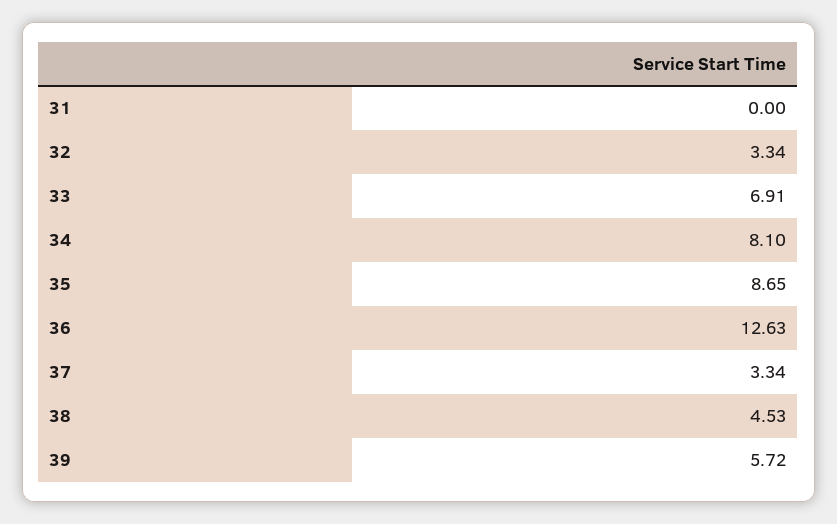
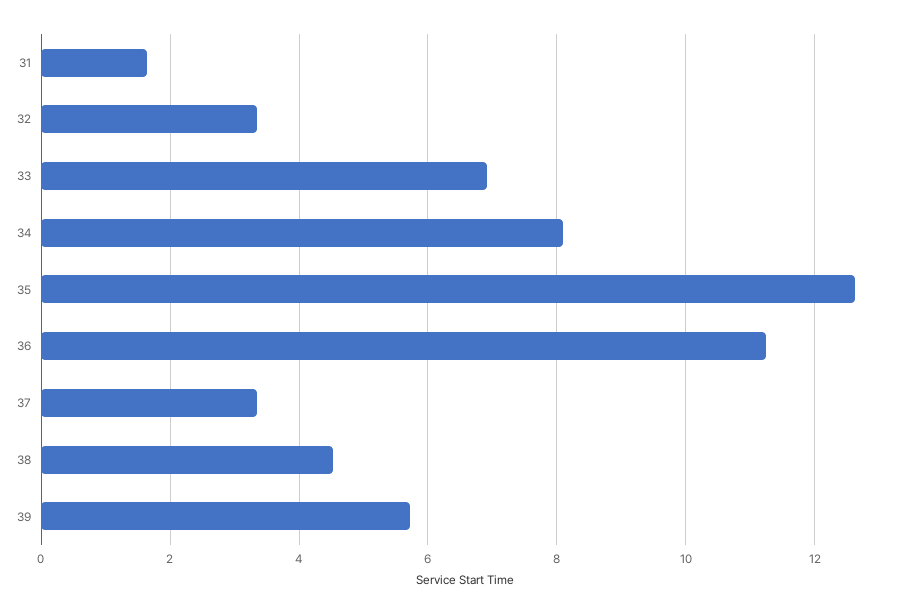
31: 0 -> 1.6
35: 8.65 -> 12.6
36: 12.63 -> 11.2

